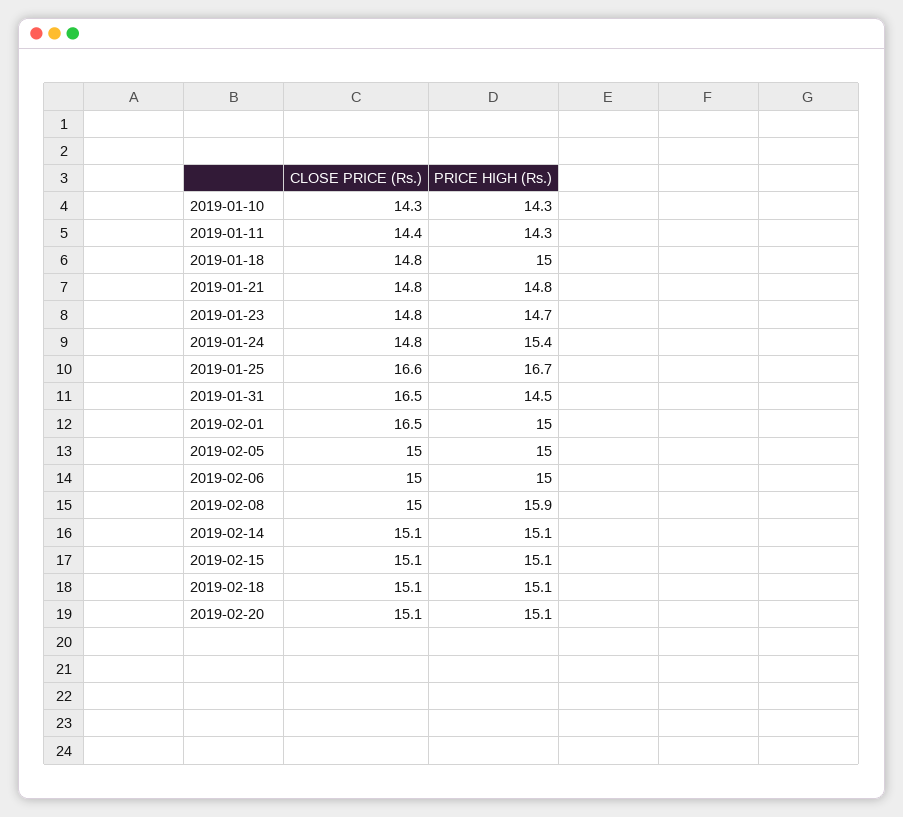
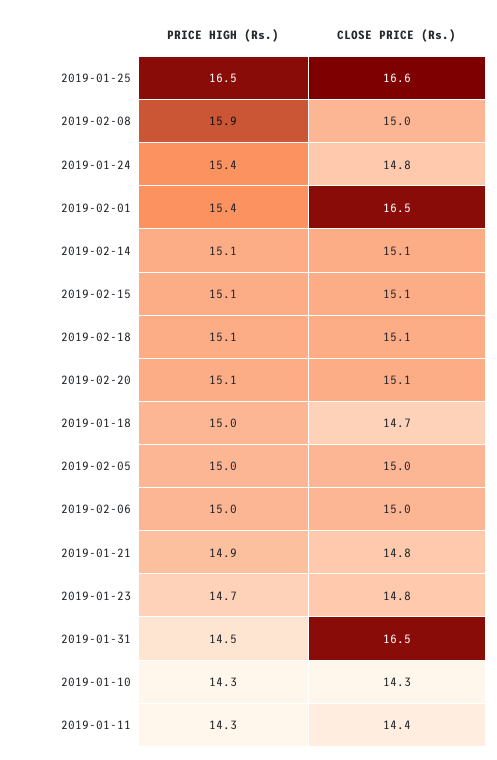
CLOSE PRICE (Rs.), 2019-01-18: 14.8 -> 14.7
PRICE HIGH (Rs.), 2019-01-21: 14.8 -> 14.9
PRICE HIGH (Rs.), 2019-01-25: 16.7 -> 16.5
PRICE HIGH (Rs.), 2019-02-01: 15 -> 15.4

